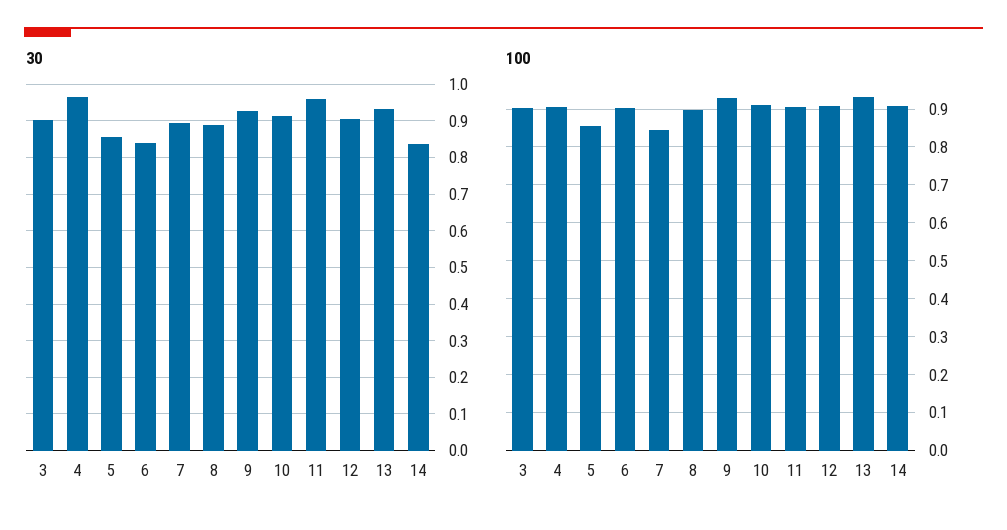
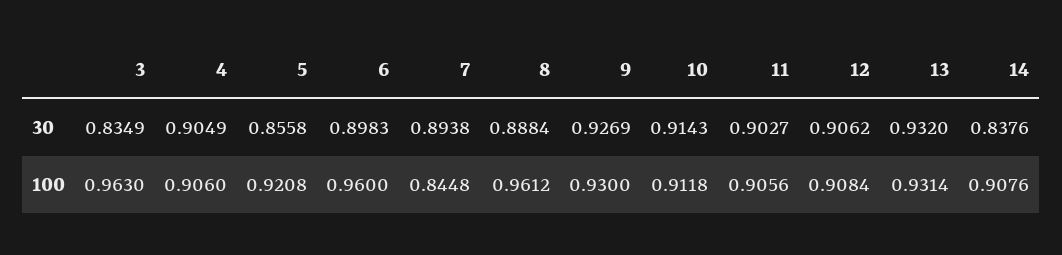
30, 3: 0.9 -> 0.8349
30, 4: 0.96 -> 0.9049
30, 6: 0.84 -> 0.8983
30, 11: 0.96 -> 0.9027
100, 3: 0.9 -> 0.963
100, 5: 0.86 -> 0.9208
100, 6: 0.9 -> 0.96
100, 8: 0.9 -> 0.9612

